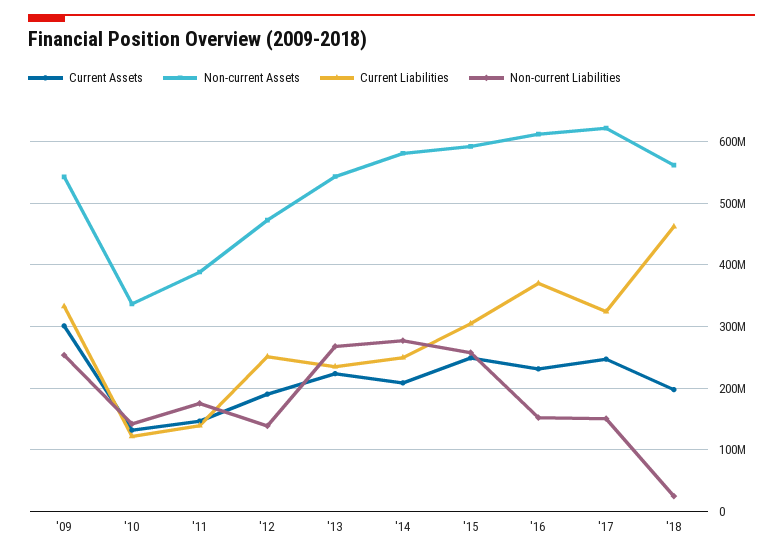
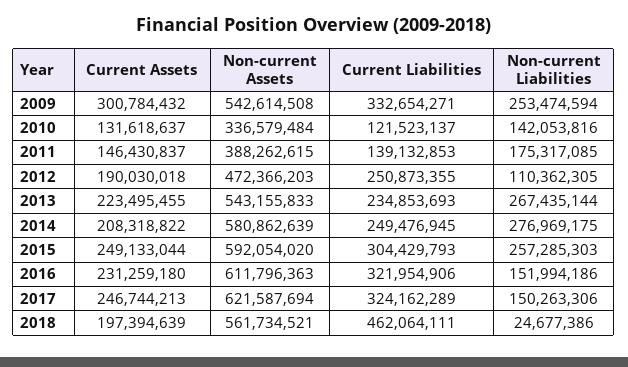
Non-current Liabilities, '12: 140000000 -> 110362305
Current Liabilities, '16: 370000000 -> 321954906

